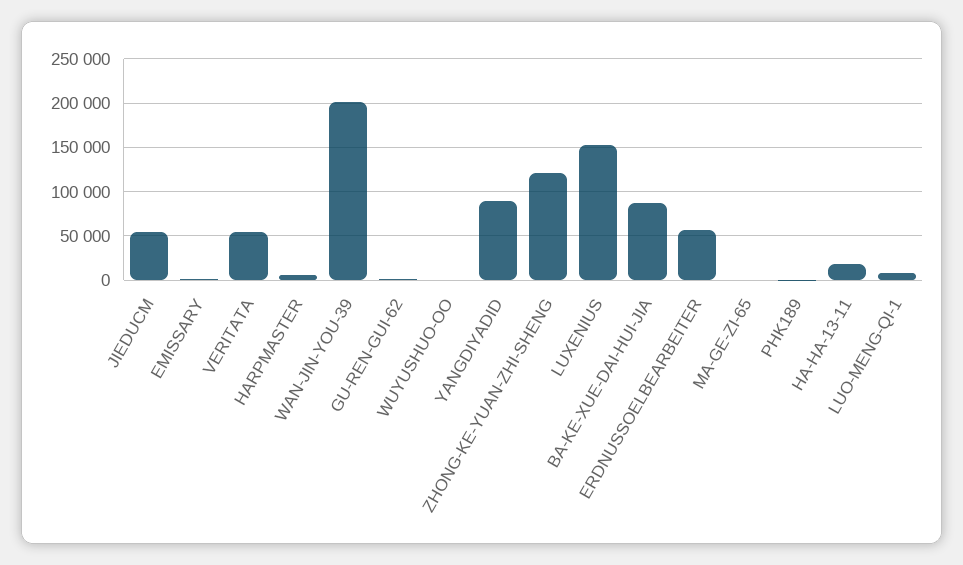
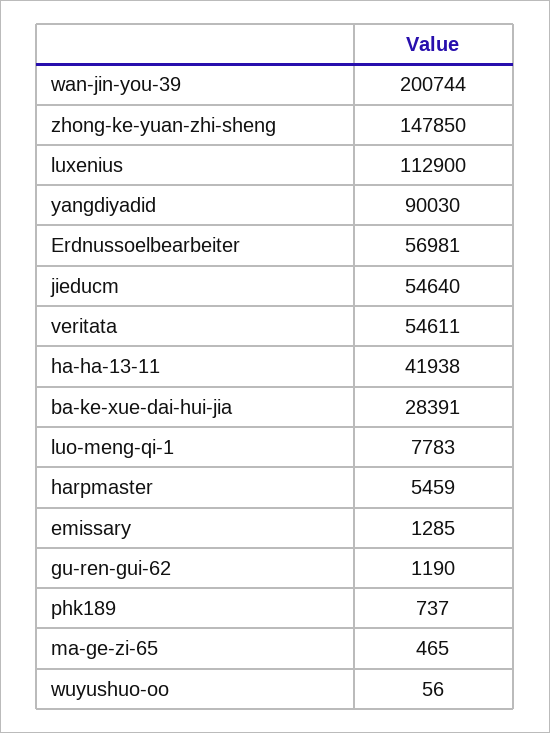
ZHONG-KE-YUAN-ZHI-SHENG: 120000 -> 147850
LUXENIUS: 150000 -> 112900
BA-KE-XUE-DAI-HUI-JIA: 90000 -> 28391
HA-HA-13-11: 20000 -> 41938

